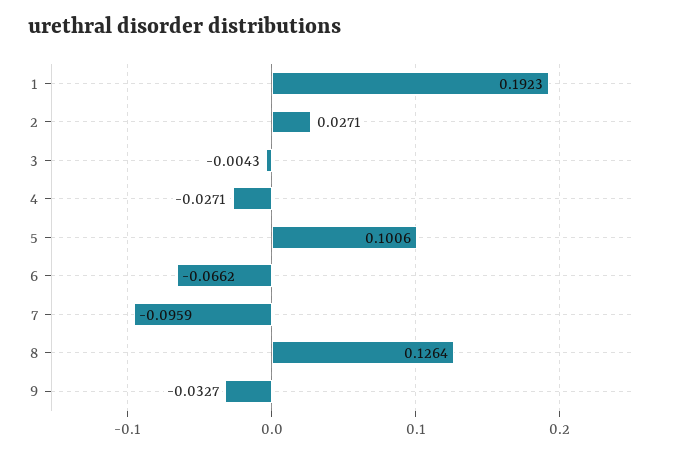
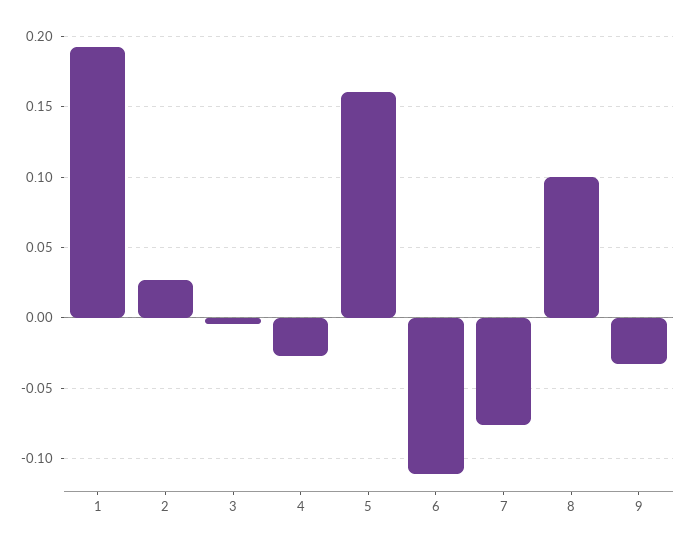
5: 0.1006 -> 0.16
6: -0.0662 -> -0.11
7: -0.0959 -> -0.075
8: 0.1264 -> 0.1

